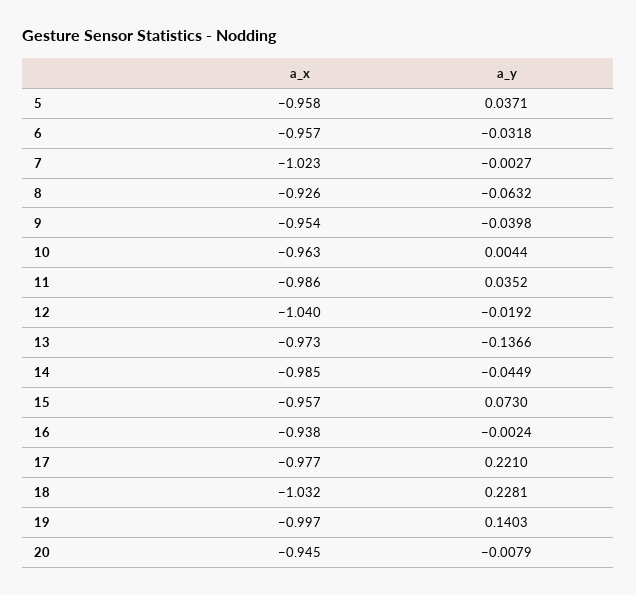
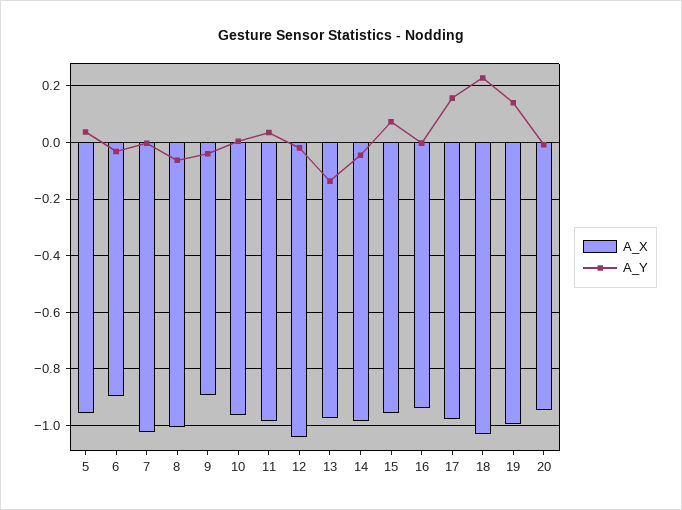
a_x, 6: -0.957 -> -0.9
a_x, 8: -0.926 -> -1
a_x, 9: -0.954 -> -0.9
a_y, 17: 0.221 -> 0.15

